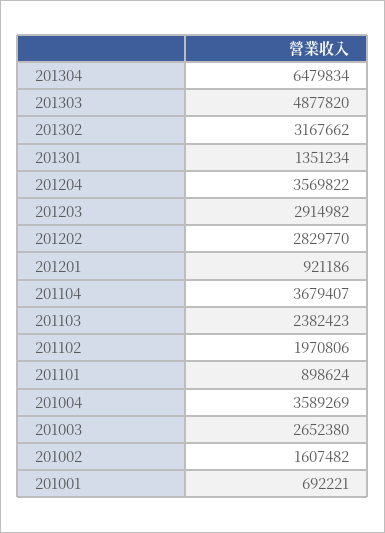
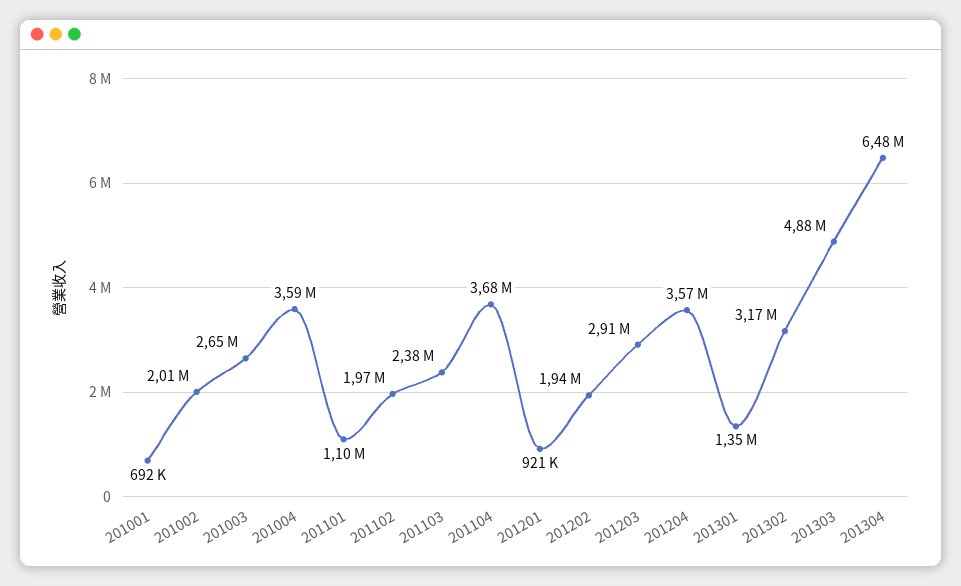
201202: 2829770 -> 1940000
201101: 898624 -> 1100000
201002: 1607482 -> 2010000

